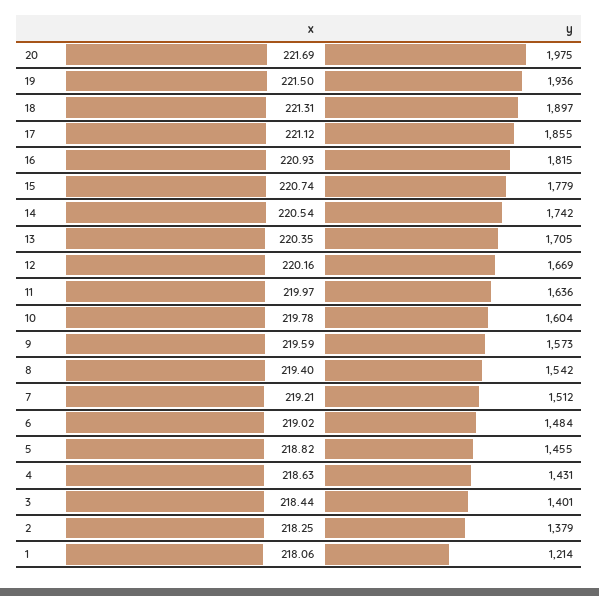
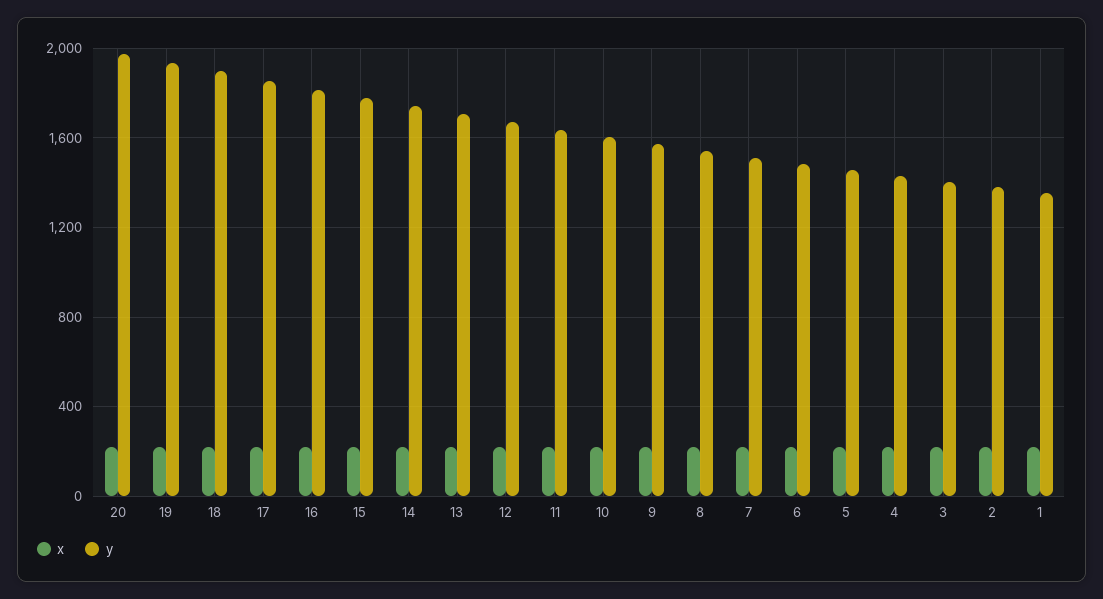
y, 1: 1214 -> 1350

